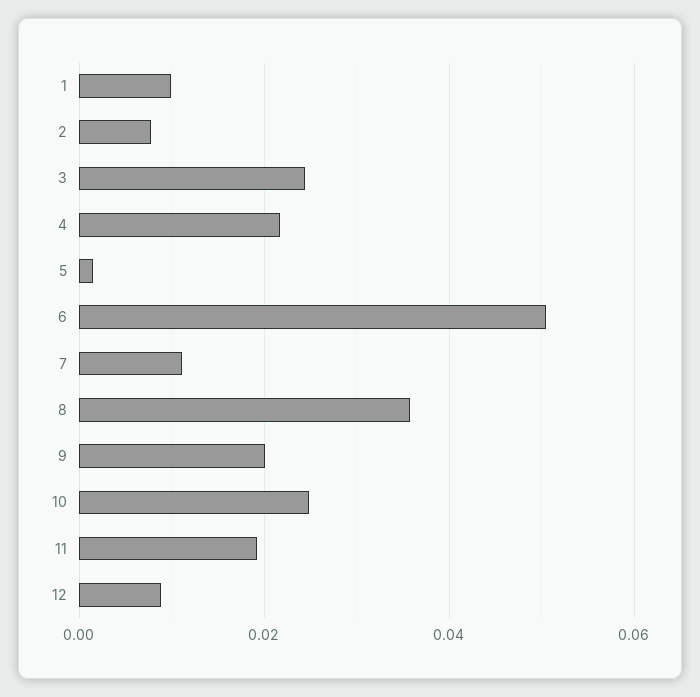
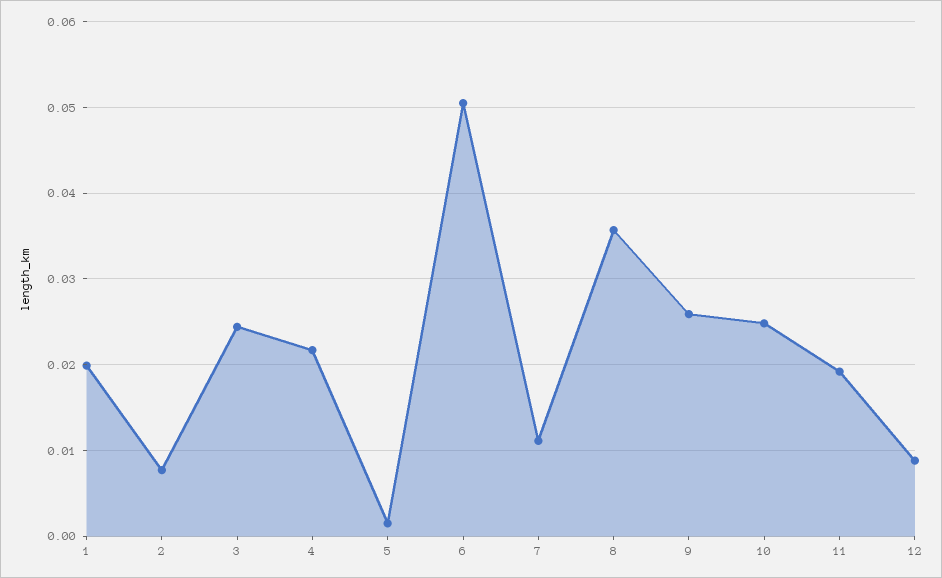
1: 0.01 -> 0.02
9: 0.02 -> 0.026

